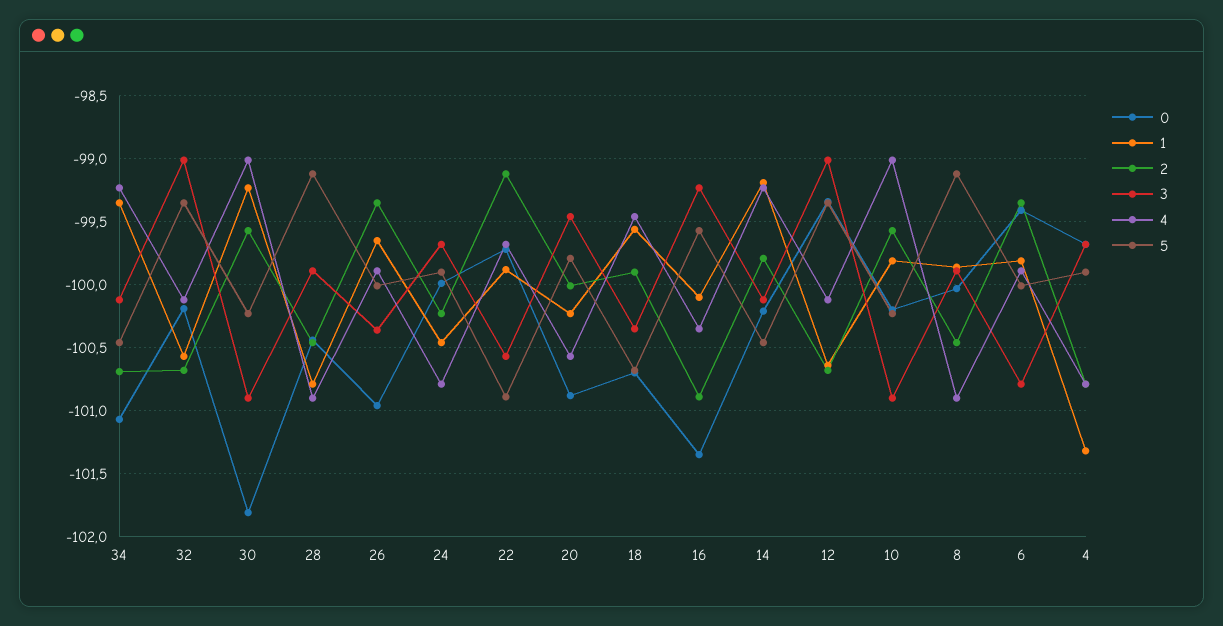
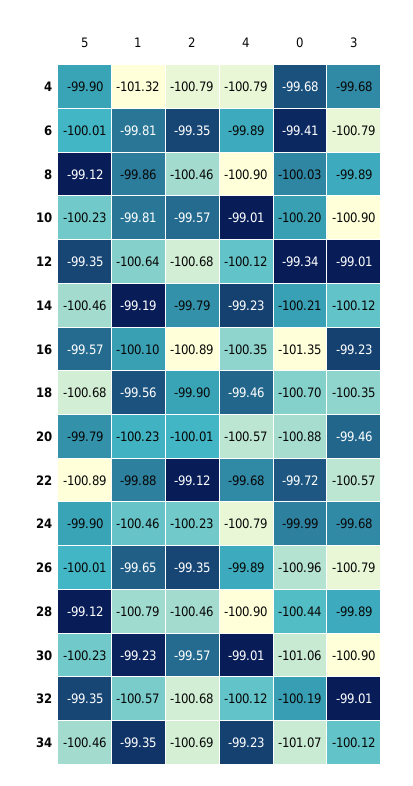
0, 30: -101.8 -> -101.06
3, 26: -100.35 -> -100.79

